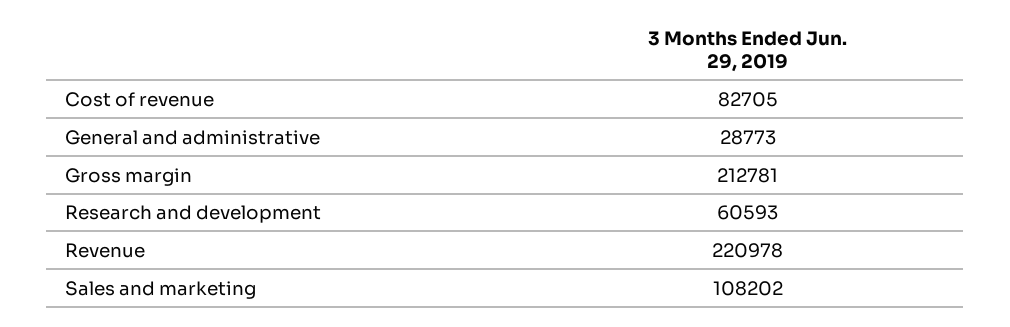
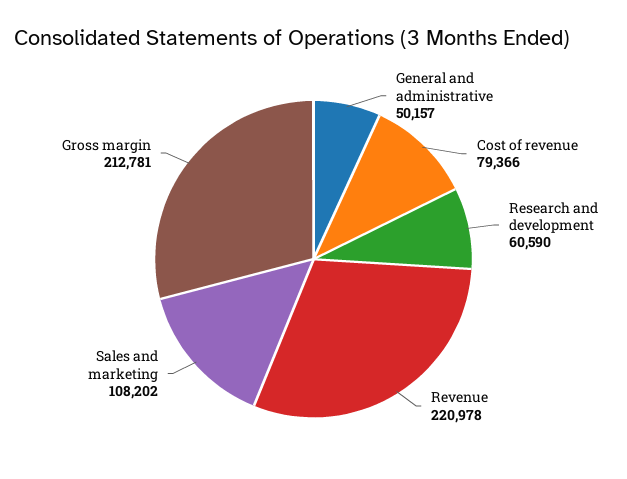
Cost of revenue: 82705 -> 79366
General and administrative: 28773 -> 50157
Research and development: 60593 -> 60590

